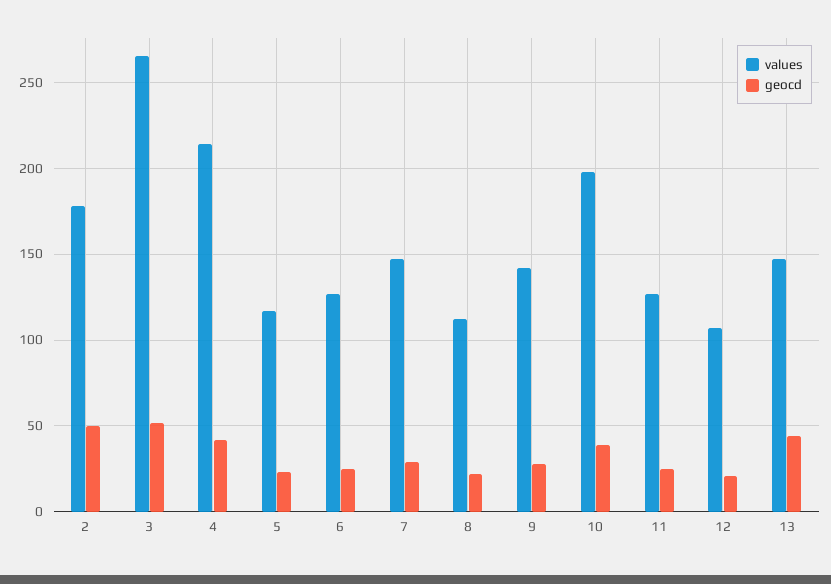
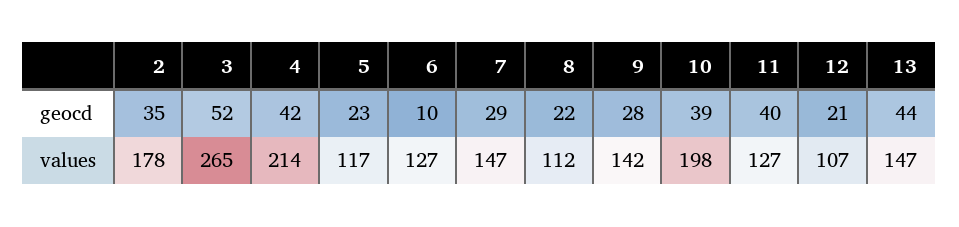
geocd, 2: 50 -> 35
geocd, 6: 25 -> 10
geocd, 11: 25 -> 40

